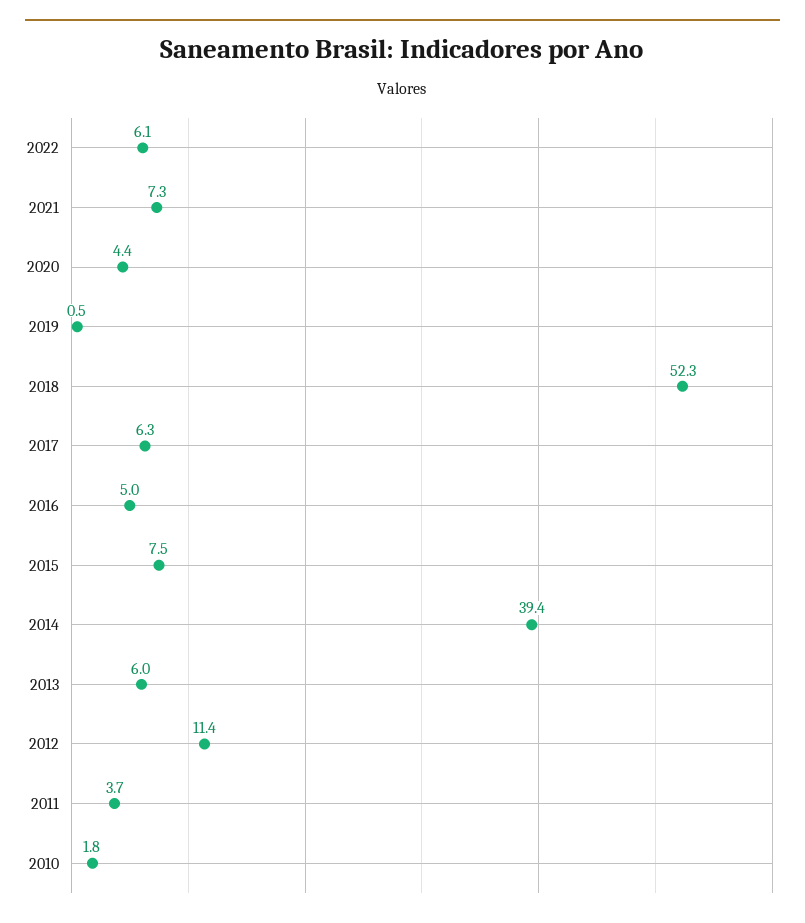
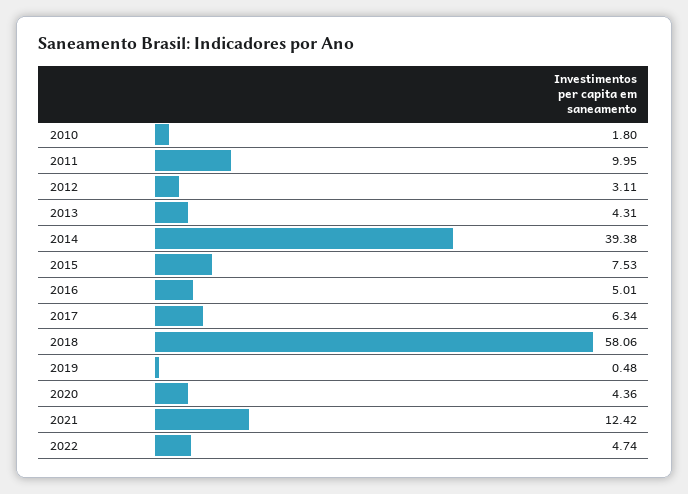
2022: 6.1 -> 4.74
2021: 7.3 -> 12.42
2018: 52.3 -> 58.06
2013: 6 -> 4.31
2012: 11.4 -> 3.11
2011: 3.7 -> 9.95

